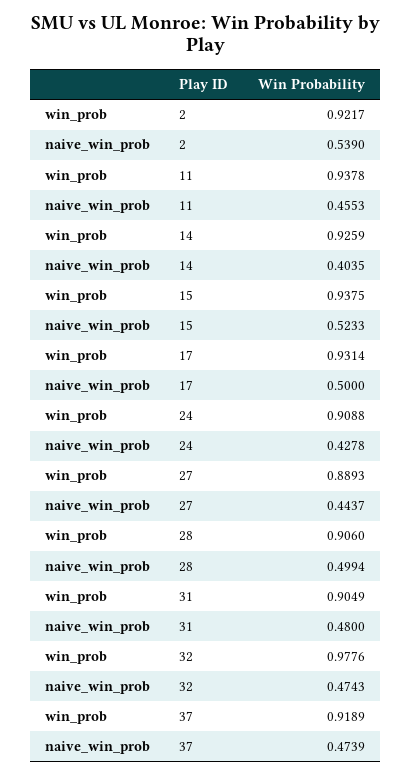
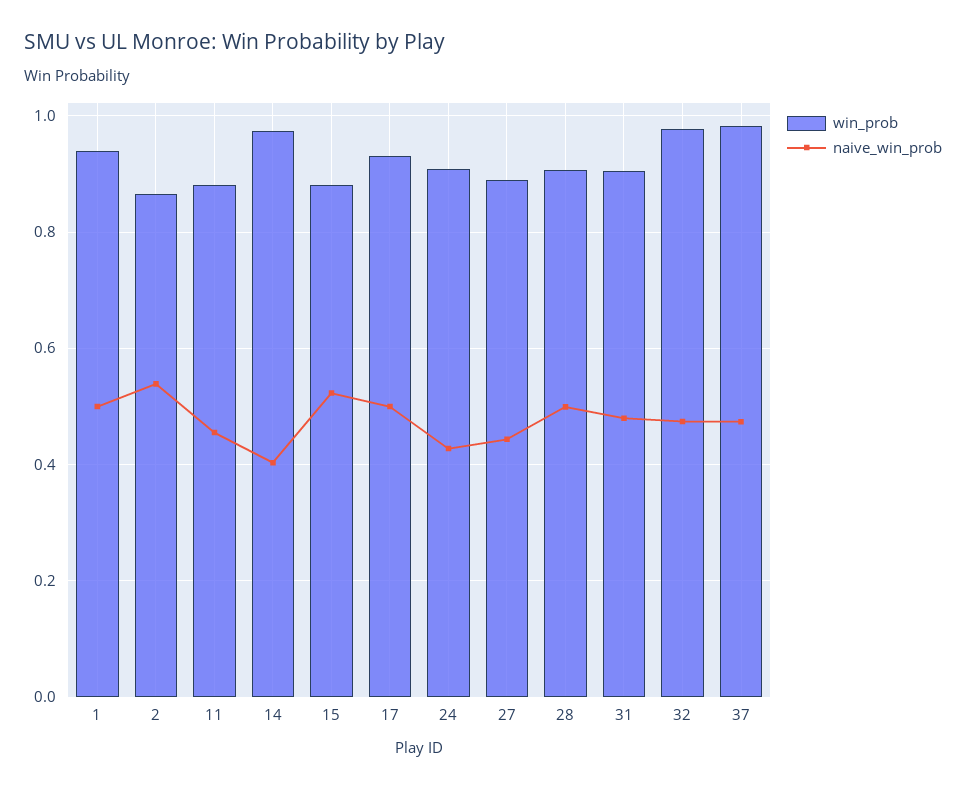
win_prob, 2: 0.9217 -> 0.86
win_prob, 11: 0.9378 -> 0.88
win_prob, 14: 0.9259 -> 0.98
win_prob, 15: 0.9375 -> 0.88
win_prob, 37: 0.9189 -> 0.98
win_prob, 1: none -> 0.94
naive_win_prob, 1: none -> 0.5

